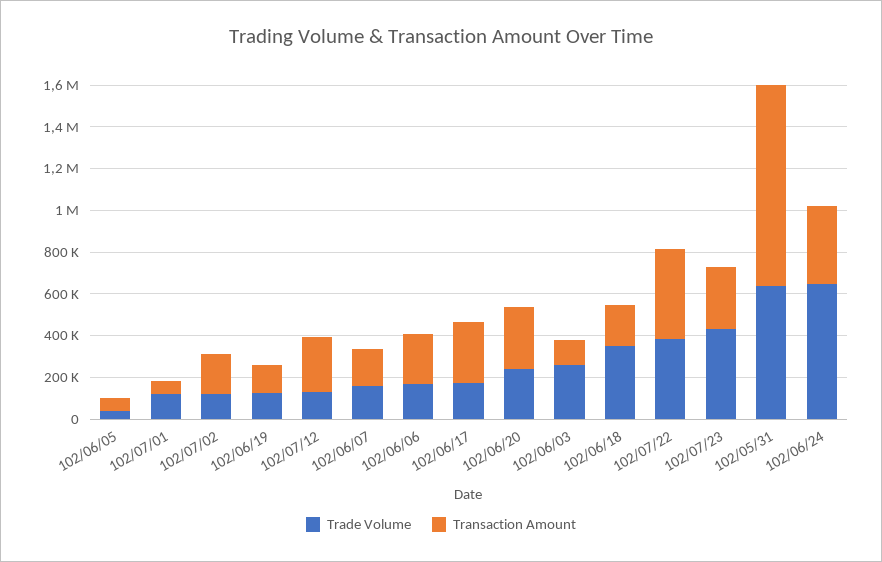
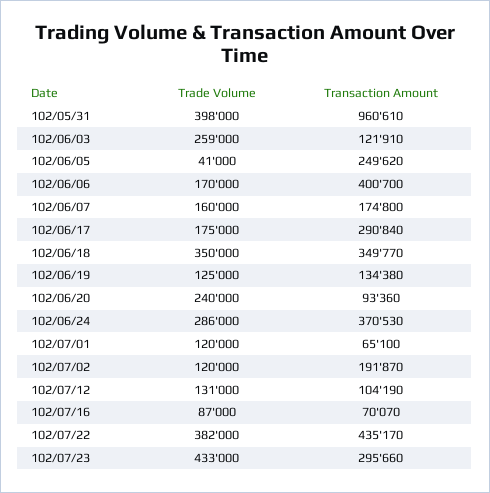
Transaction Amount, 102/06/05: 50000 -> 249620
Transaction Amount, 102/07/12: 250000 -> 104190
Transaction Amount, 102/06/06: 250000 -> 400700
Transaction Amount, 102/06/20: 300000 -> 93360
Transaction Amount, 102/06/18: 200000 -> 349770
Trade Volume, 102/05/31: 650000 -> 398000
Trade Volume, 102/06/24: 650000 -> 286000
Trade Volume, 102/07/16: none -> 87000
Transaction Amount, 102/07/16: none -> 70070

